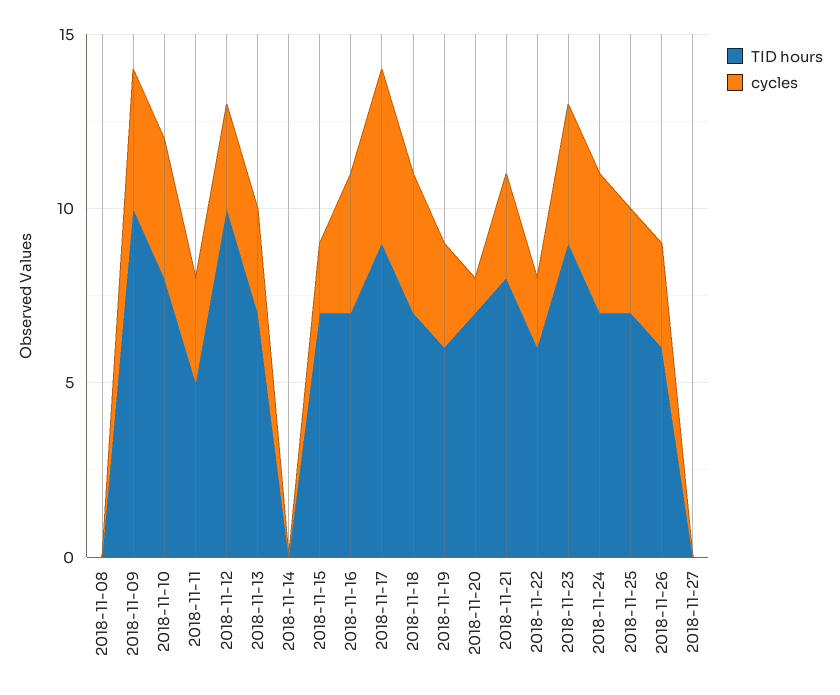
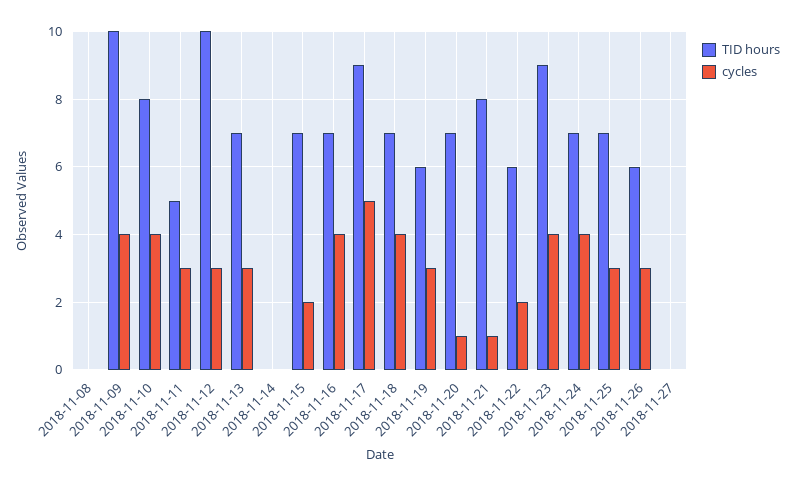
cycles, 2018-11-21: 3 -> 1

